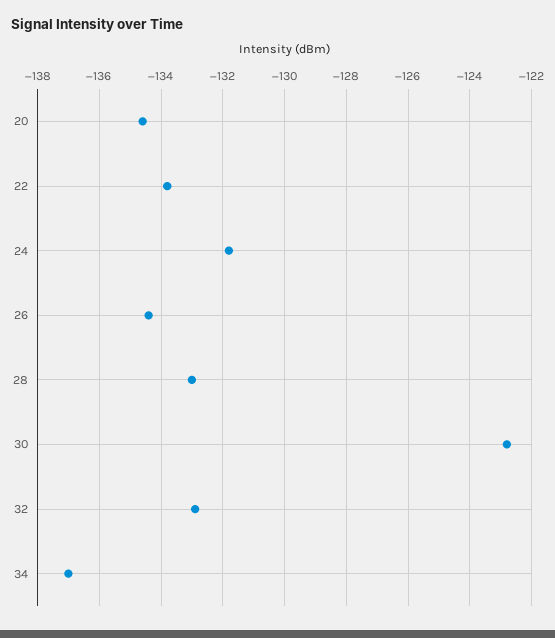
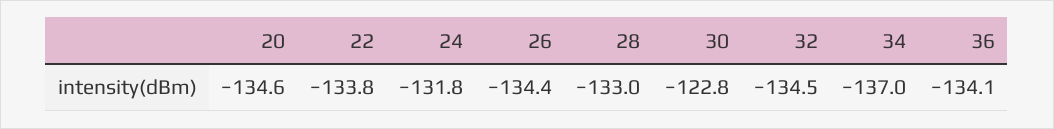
32: -133 -> -134.5
36: none -> -134.1

